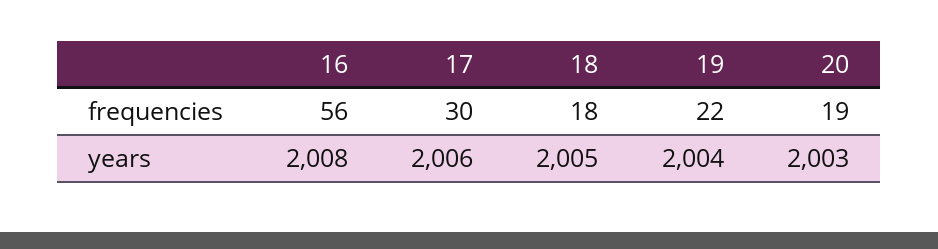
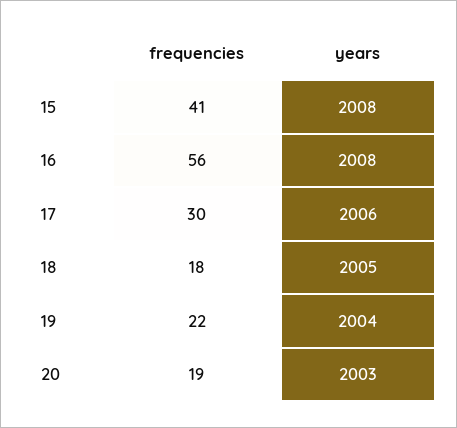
15, frequencies: none -> 41
15, years: none -> 2008

